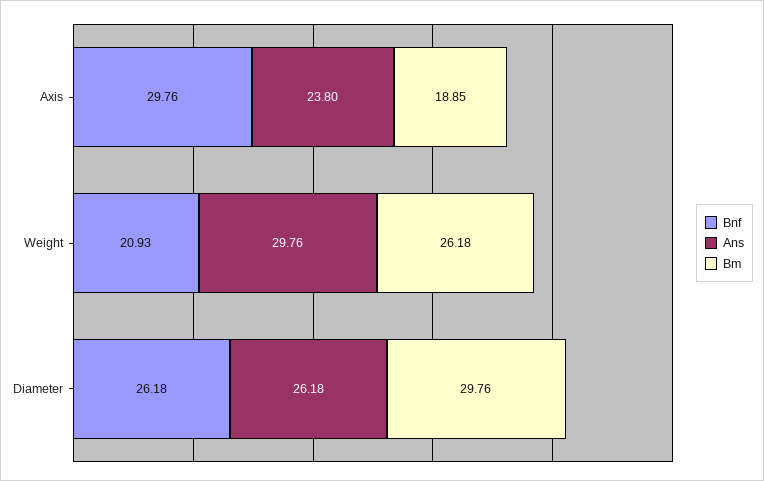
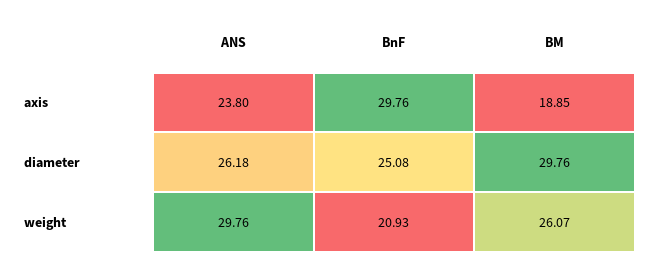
Bm, Weight: 26.18 -> 26.07
Bnf, Diameter: 26.18 -> 25.08

